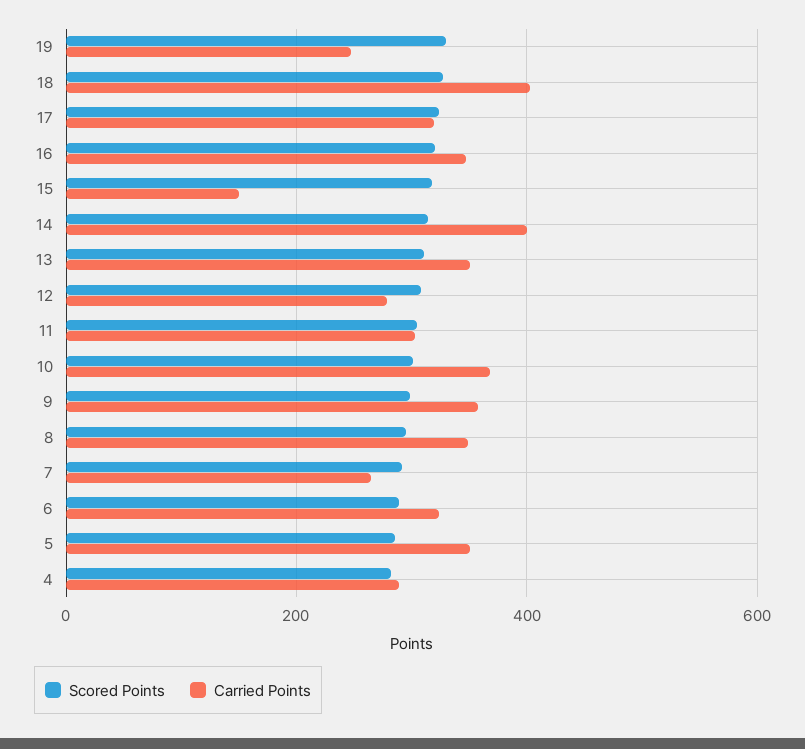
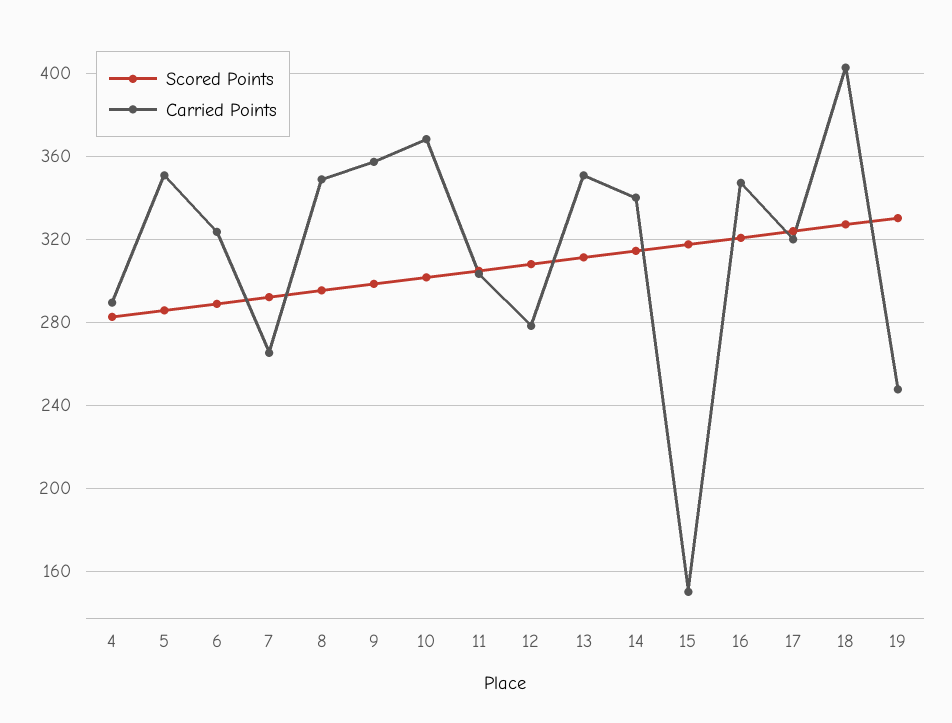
Carried Points, 14: 400 -> 340

